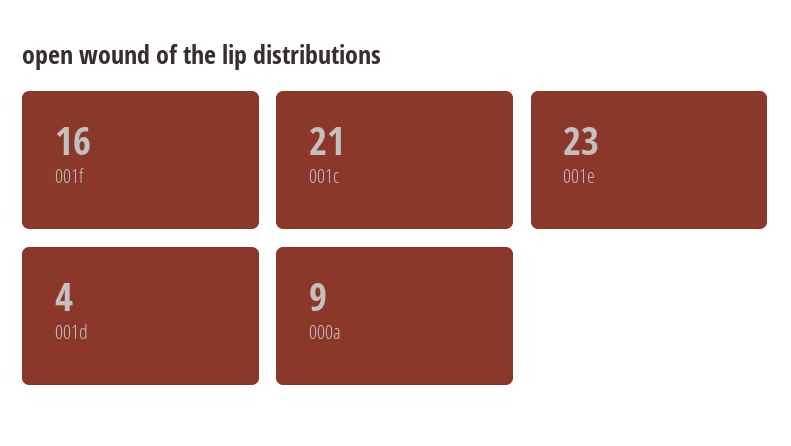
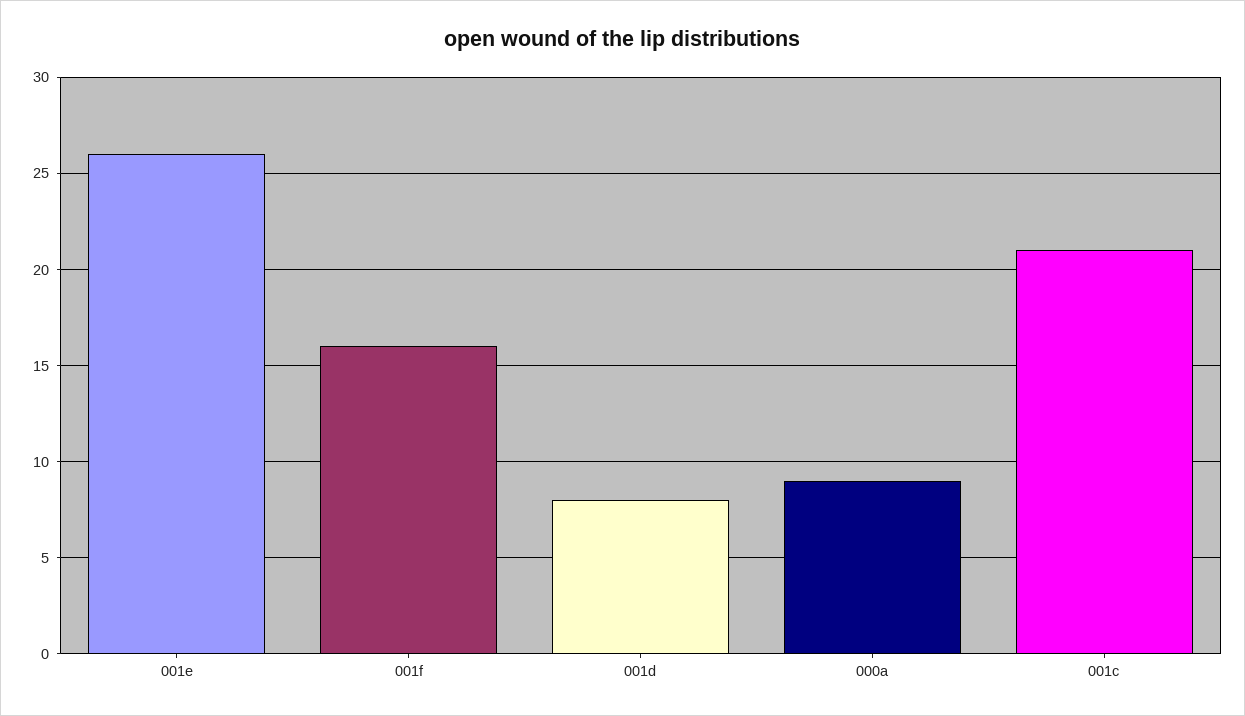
001e: 23 -> 26
001d: 4 -> 8

